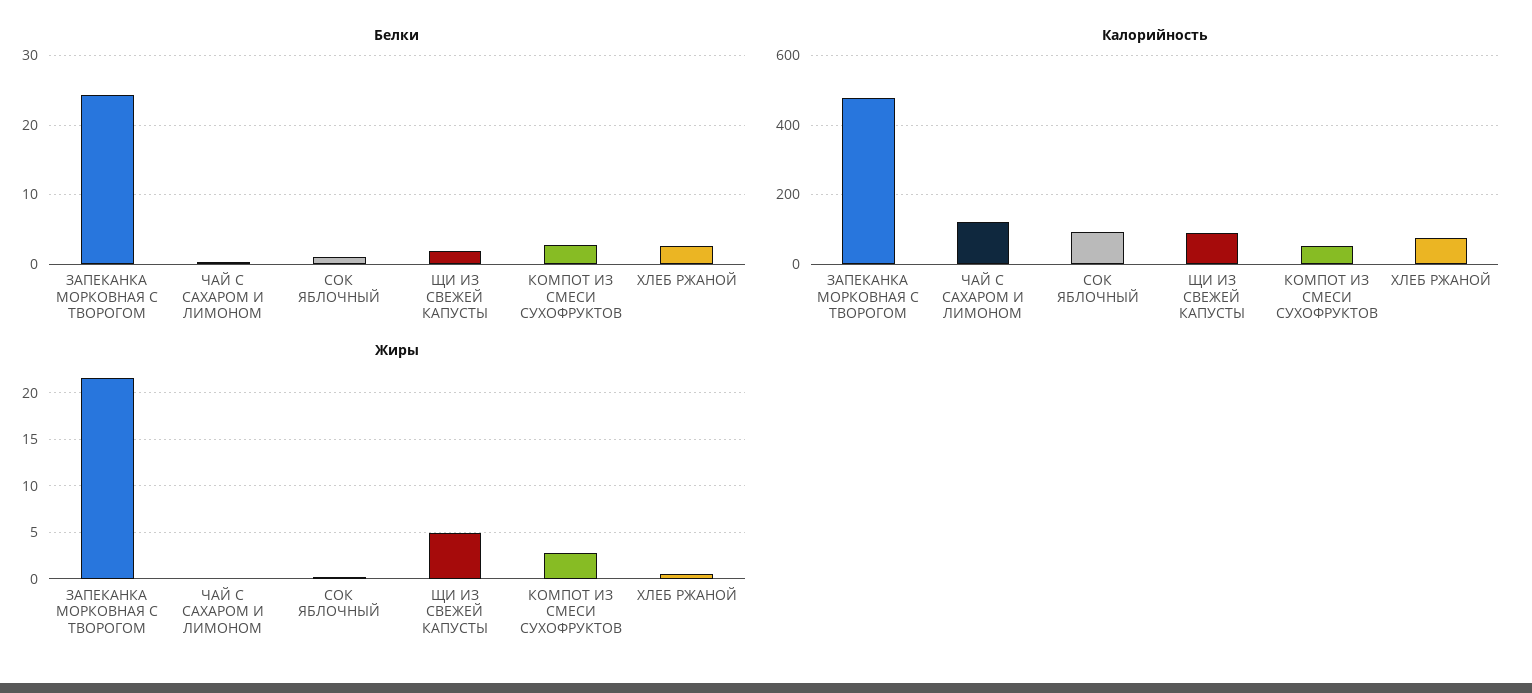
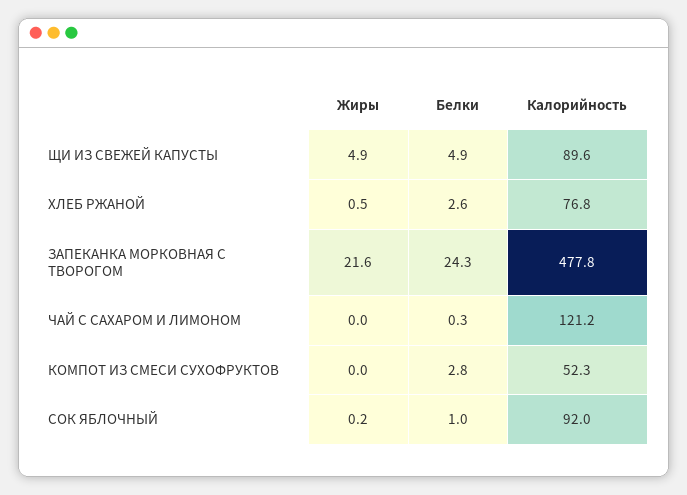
Белки, ЩИ ИЗ СВЕЖЕЙ КАПУСТЫ: 2 -> 4.9
Жиры, КОМПОТ ИЗ СМЕСИ СУХОФРУКТОВ: 3 -> 0

